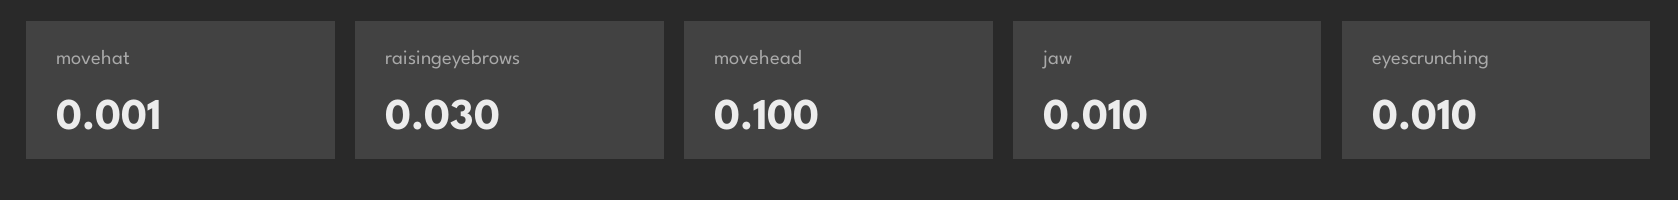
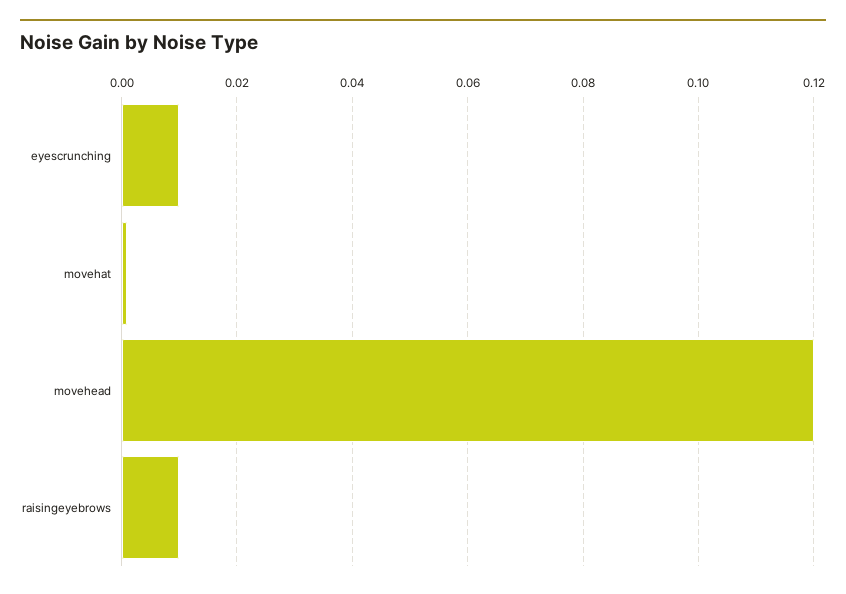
raisingeyebrows: 0.03 -> 0.01
movehead: 0.1 -> 0.12
jaw: 0.01 -> none

